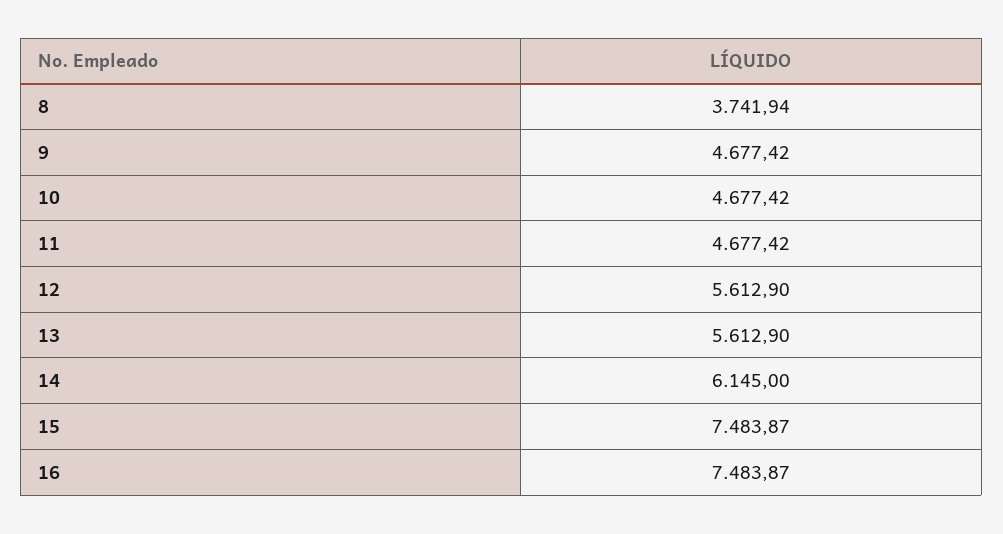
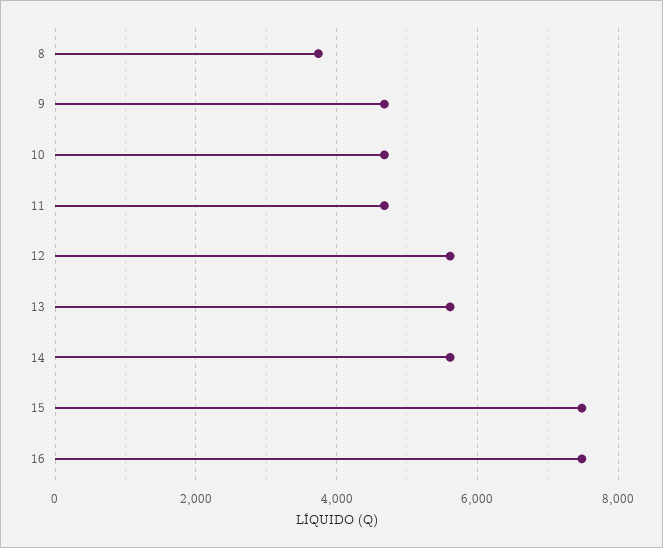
14: 6145 -> 5600

